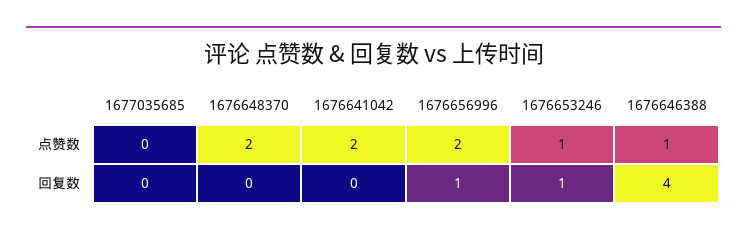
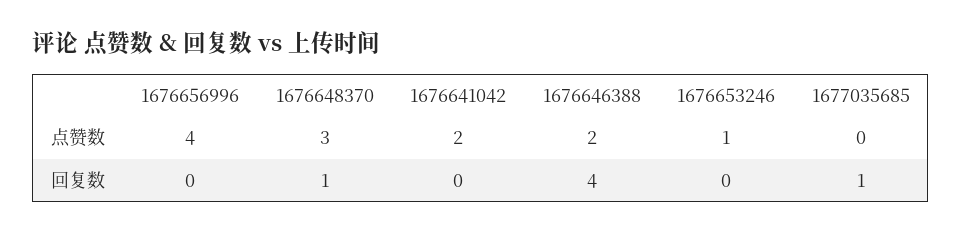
1676648370, 点赞数: 2 -> 3
1676656996, 点赞数: 2 -> 4
1676646388, 点赞数: 1 -> 2
1677035685, 回复数: 0 -> 1
1676648370, 回复数: 0 -> 1
1676656996, 回复数: 1 -> 0
1676653246, 回复数: 1 -> 0

